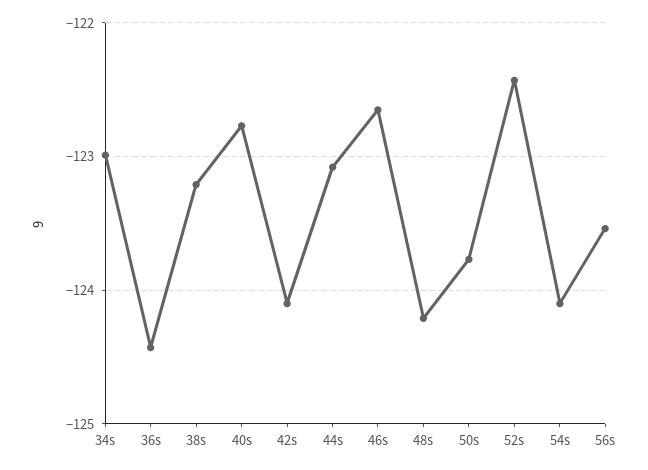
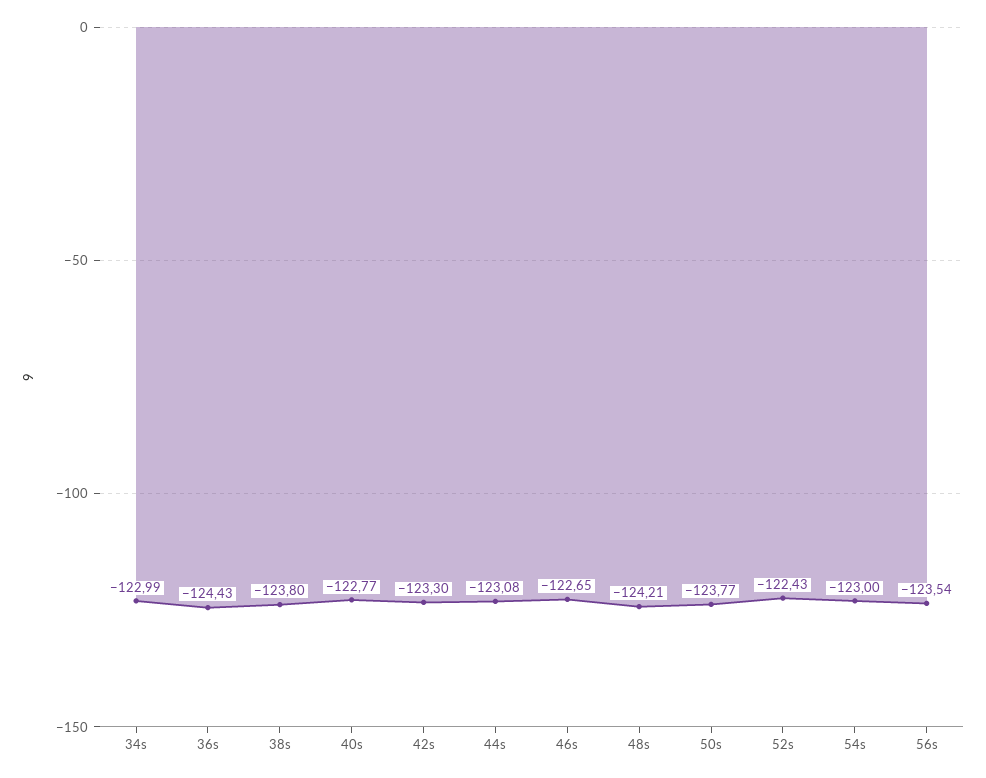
38s: -123.2 -> -123.8
42s: -124.1 -> -123.3
54s: -124.1 -> -123

